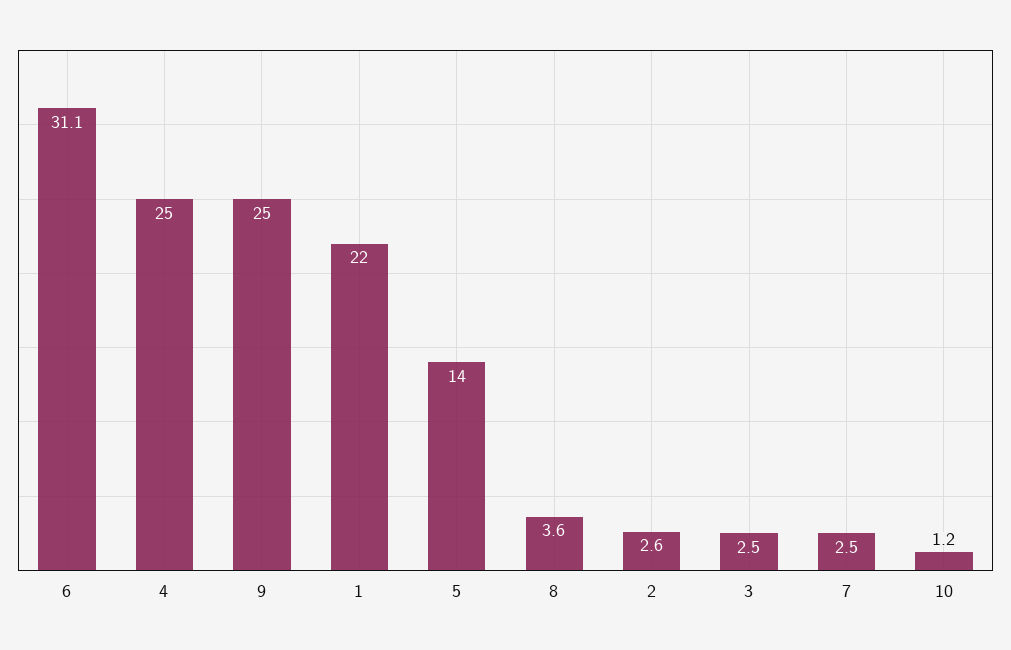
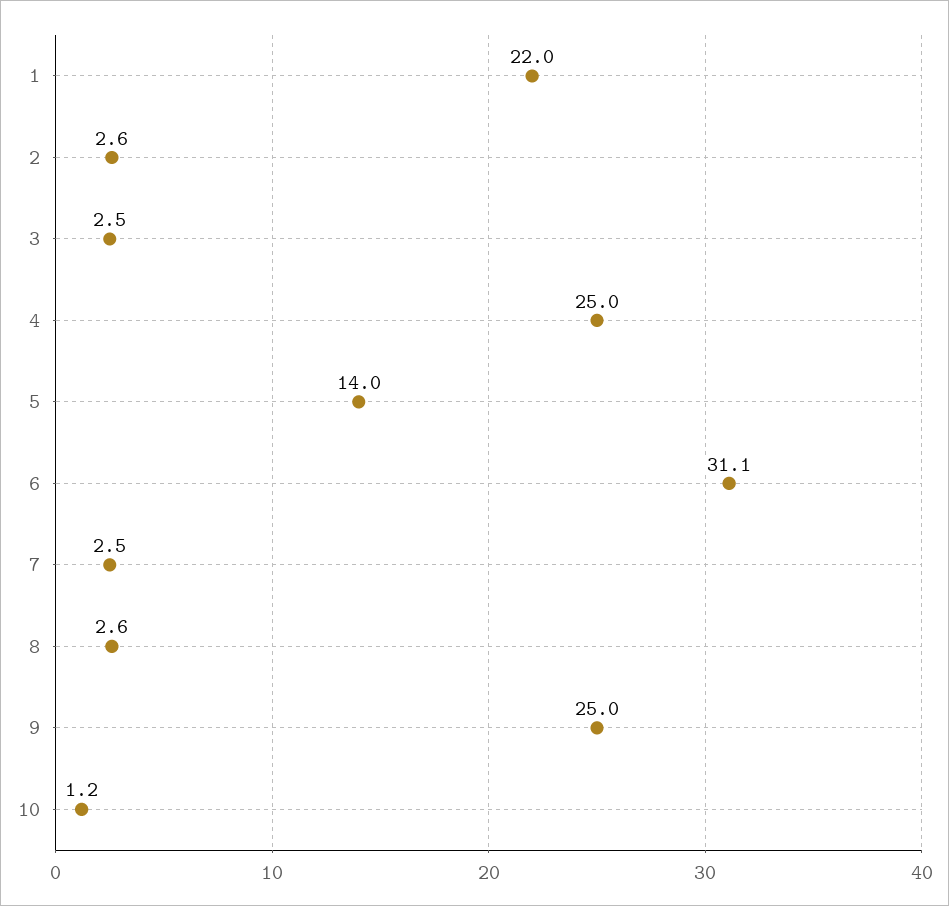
8: 3.6 -> 2.6

